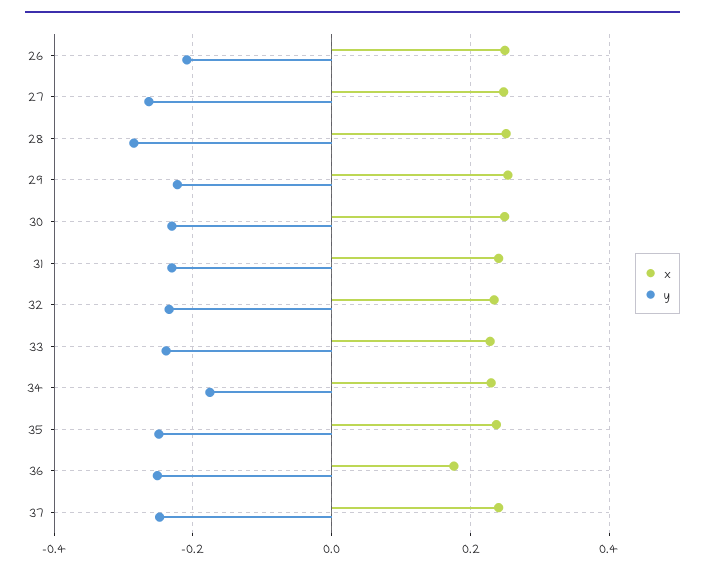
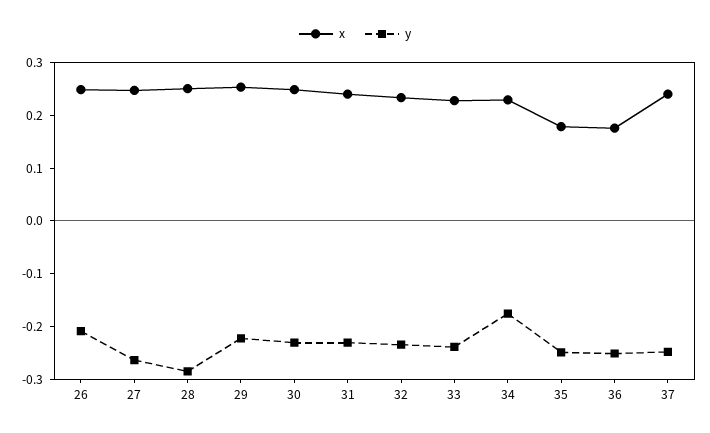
x, 35: 0.24 -> 0.18

